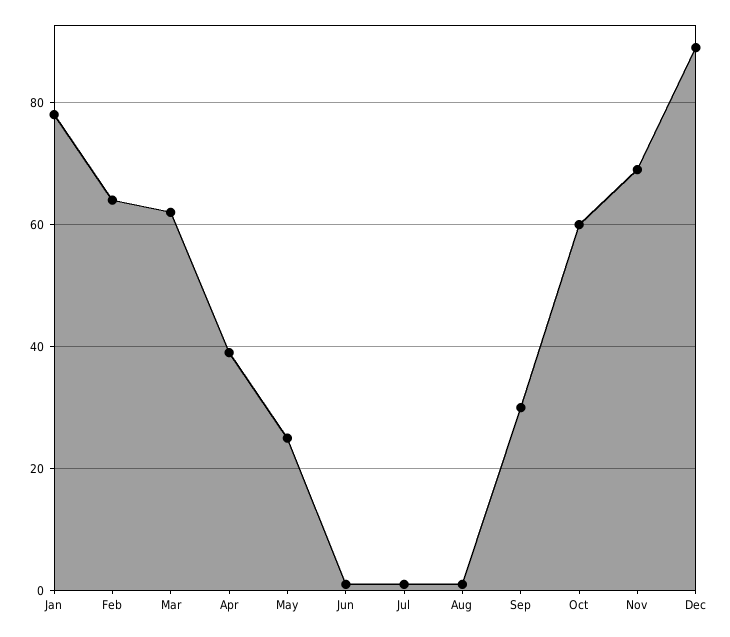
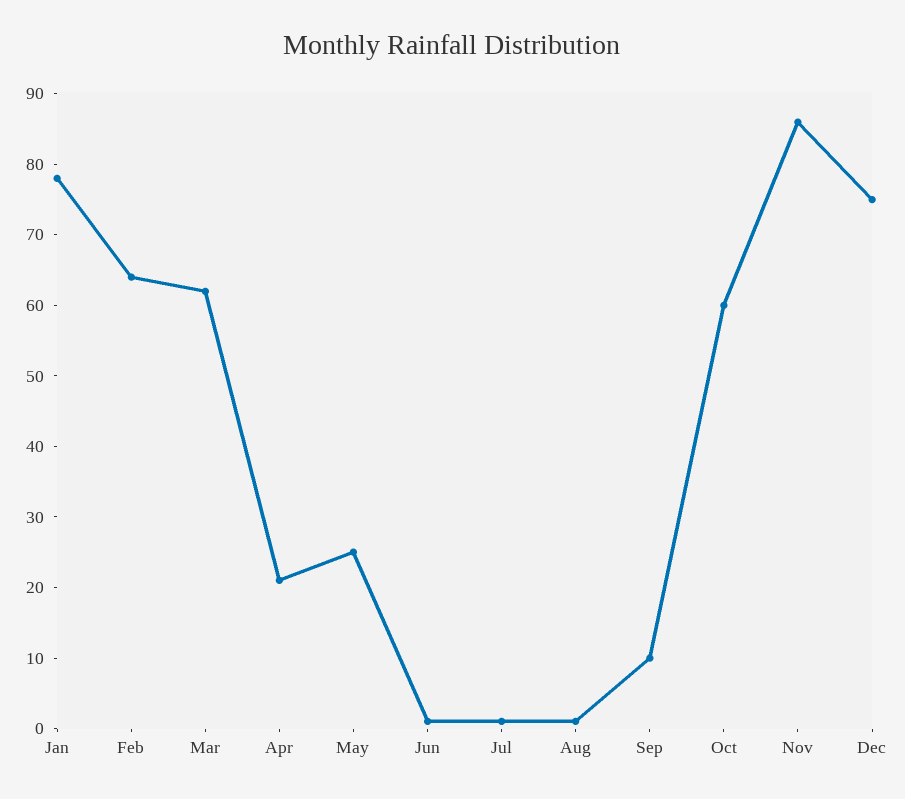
Apr: 40 -> 20
Sep: 30 -> 10
Nov: 70 -> 85
Dec: 90 -> 75

